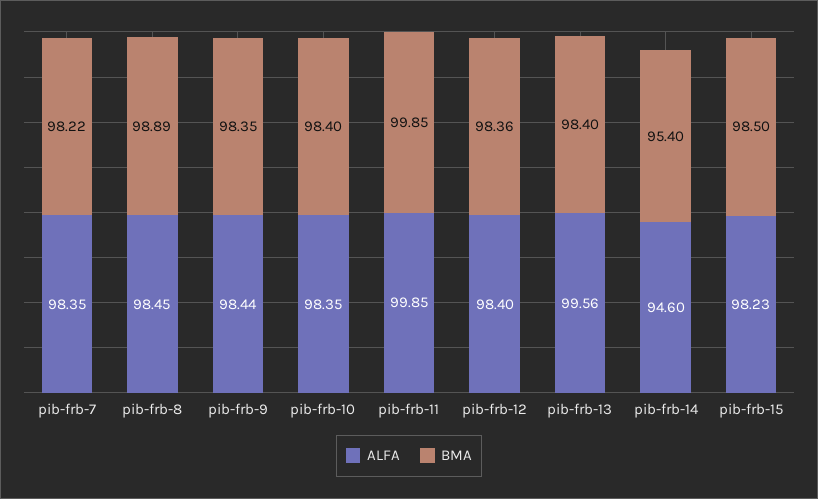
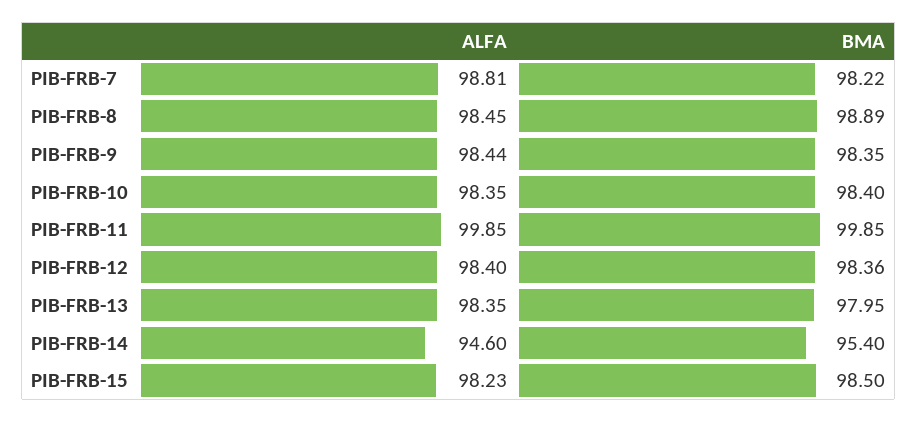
ALFA, pib-frb-7: 98.35 -> 98.81
ALFA, pib-frb-13: 99.56 -> 98.35
BMA, pib-frb-13: 98.4 -> 97.95

